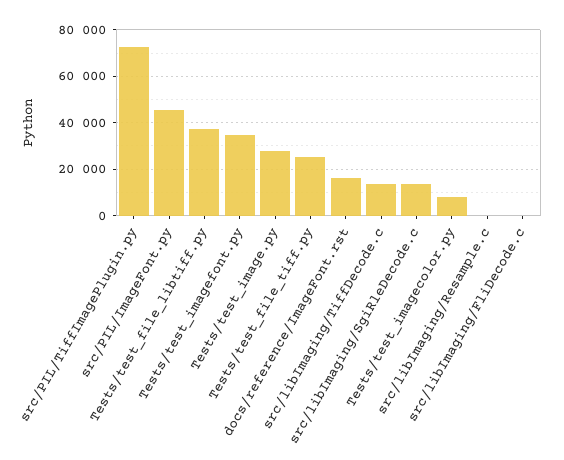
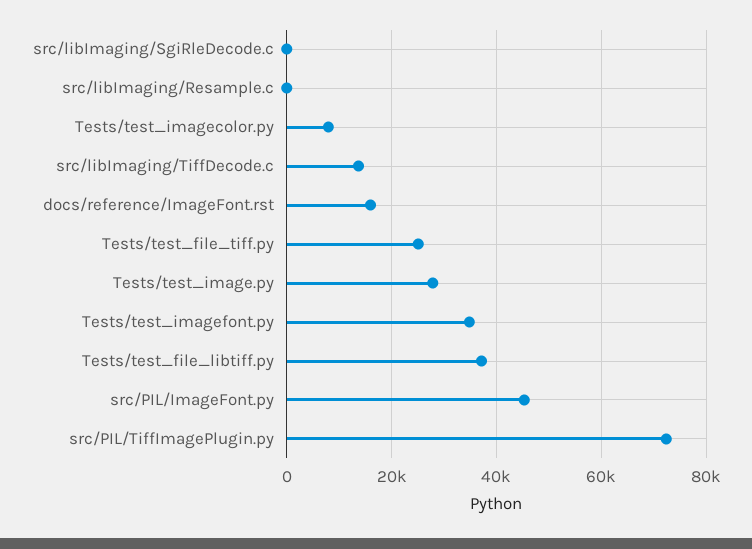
src/libImaging/SgiRleDecode.c: 15000 -> 0
src/libImaging/FliDecode.c: 0 -> none

